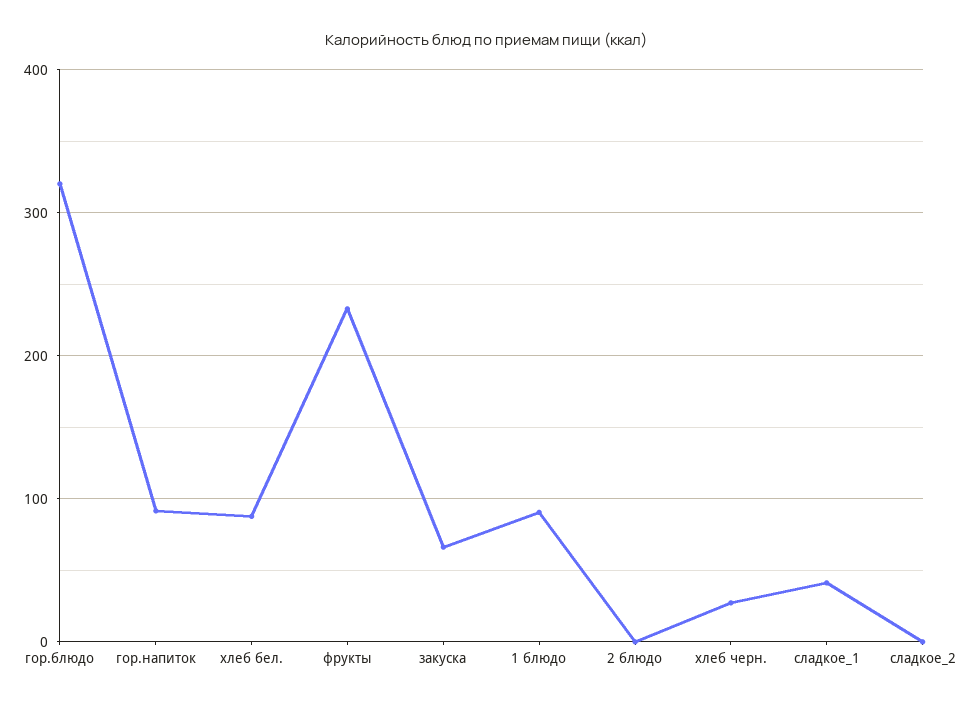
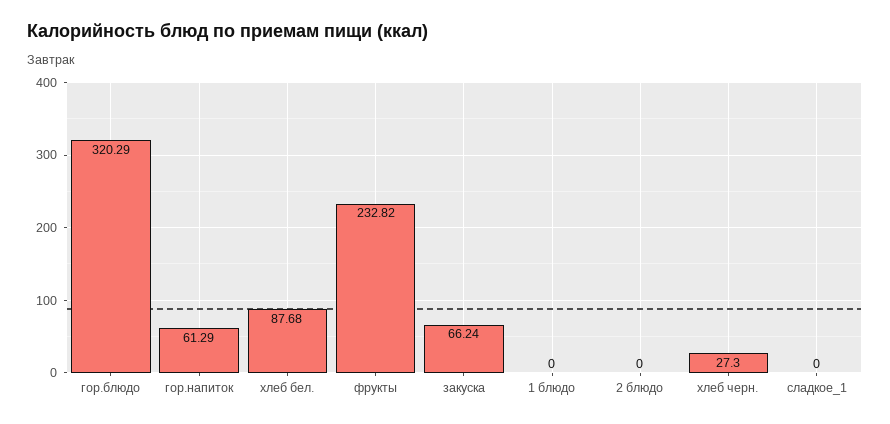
гор.напиток: 90 -> 61.29
1 блюдо: 90 -> 0
сладкое_1: 40 -> 0
сладкое_2: 0 -> none

